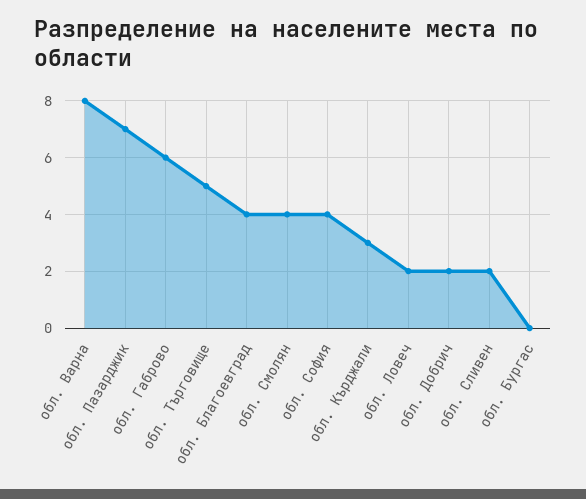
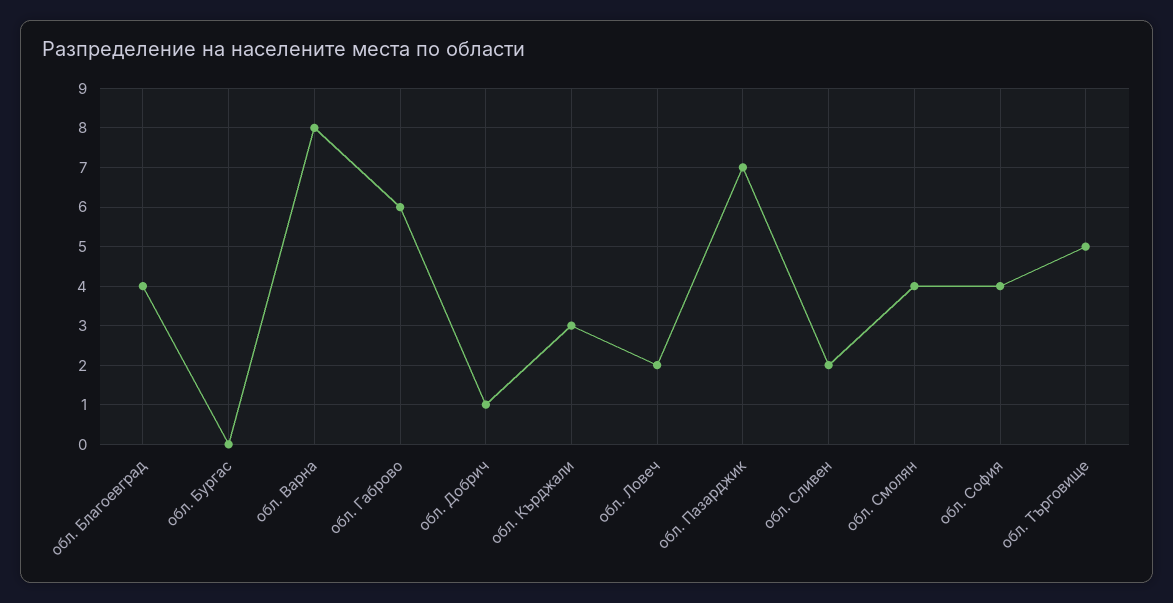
обл. Добрич: 2 -> 1

